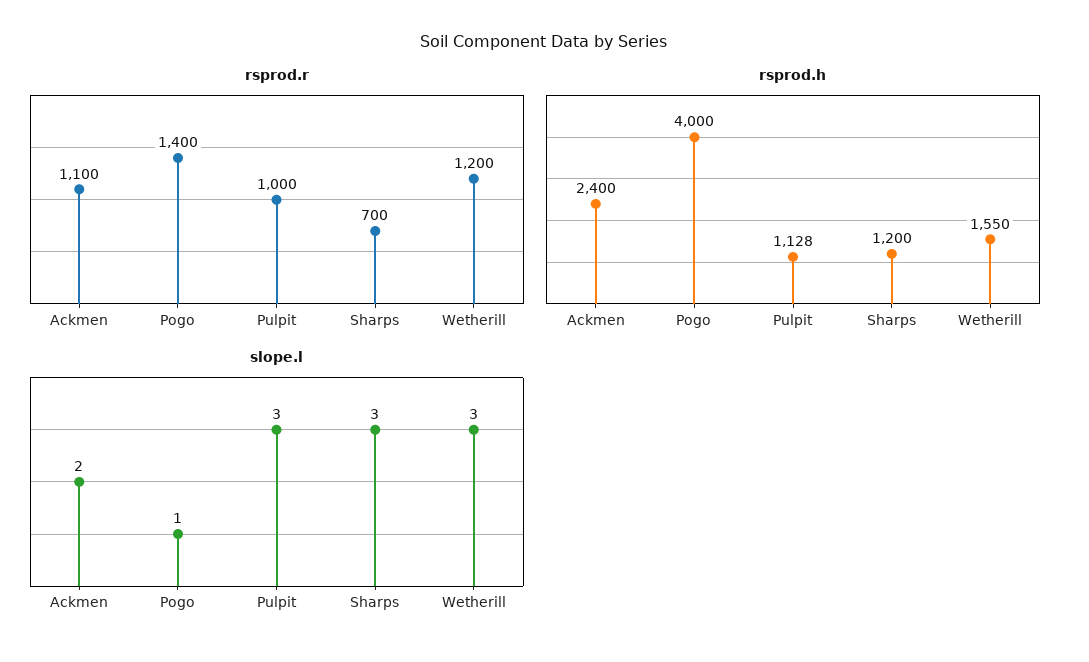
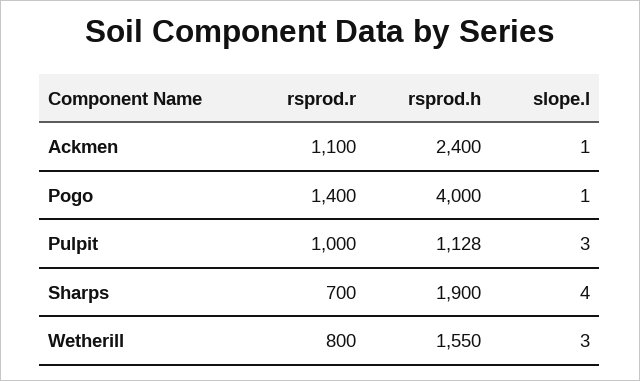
rsprod.r, Wetherill: 1200 -> 800
rsprod.h, Sharps: 1200 -> 1900
slope.l, Ackmen: 2 -> 1
slope.l, Sharps: 3 -> 4

